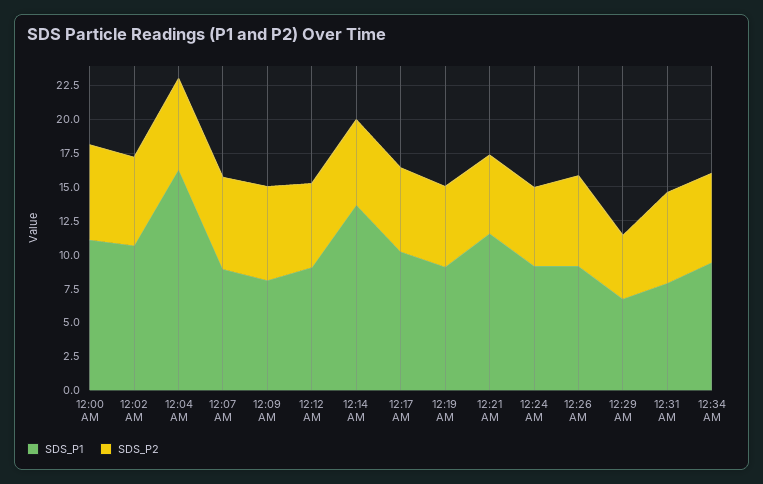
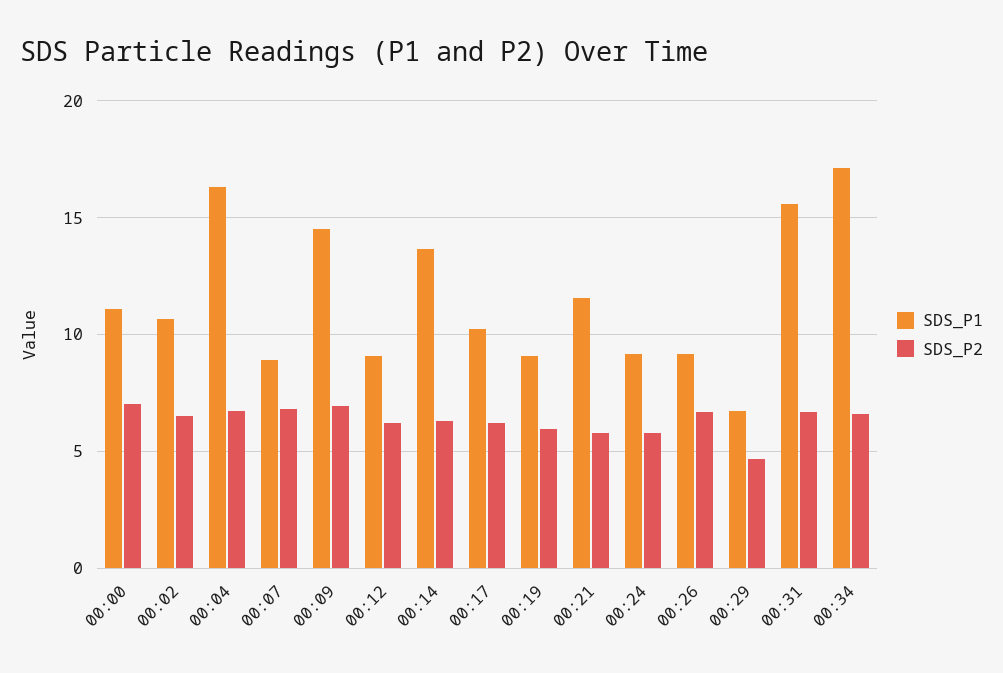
SDS_P1, 12:09 AM: 7.5 -> 14.5
SDS_P1, 12:31 AM: 7.5 -> 15.5
SDS_P1, 12:34 AM: 10 -> 17

